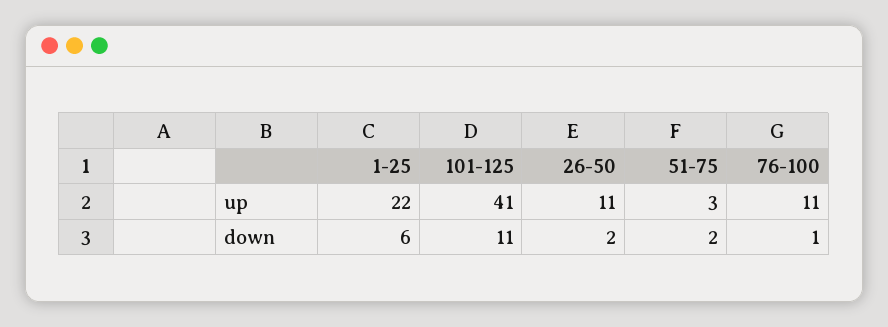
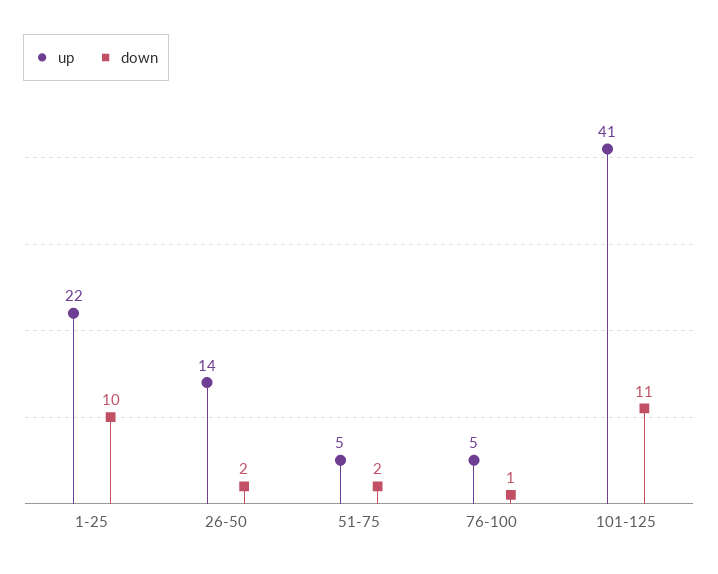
up, 26-50: 11 -> 14
up, 51-75: 3 -> 5
up, 76-100: 11 -> 5
down, 1-25: 6 -> 10

